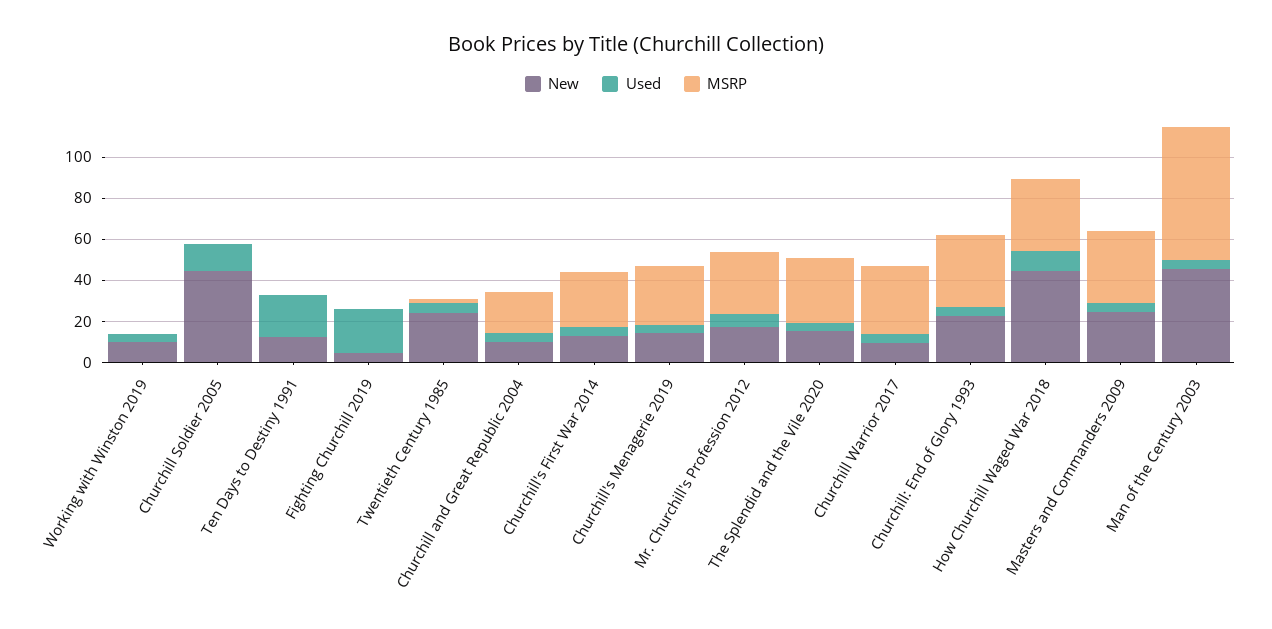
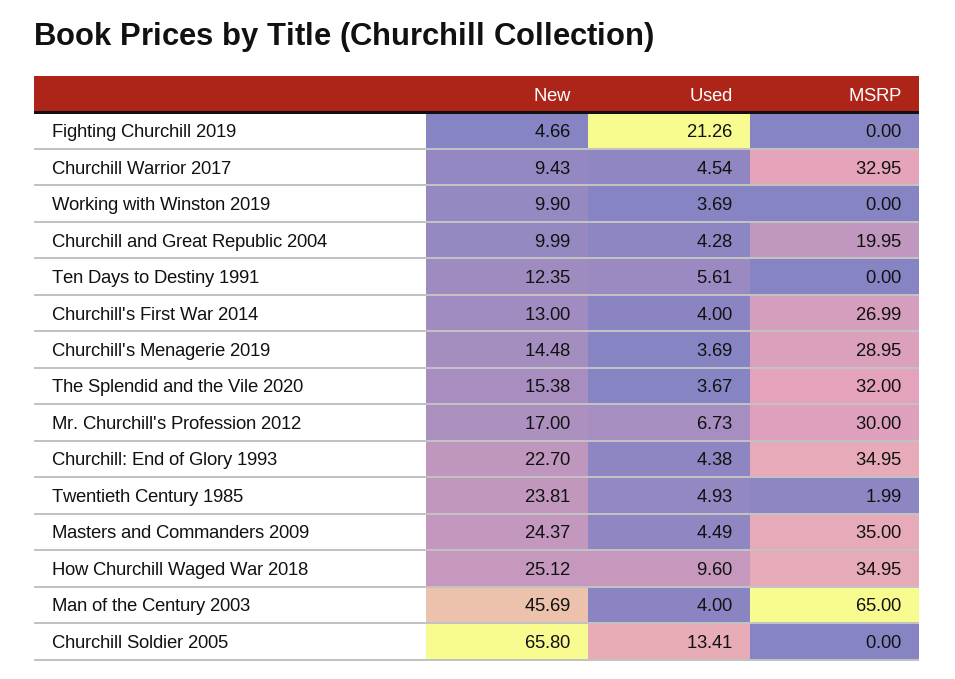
New, Churchill Soldier 2005: 45 -> 65.8
Used, Ten Days to Destiny 1991: 20 -> 5.61
New, How Churchill Waged War 2018: 45 -> 25.12

